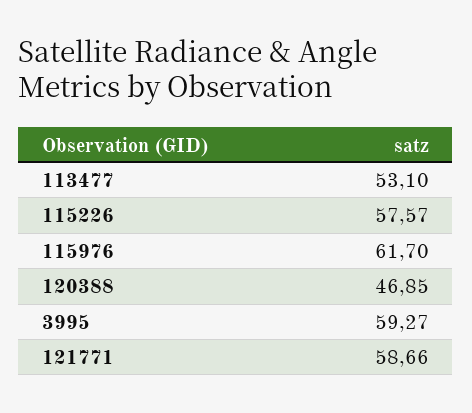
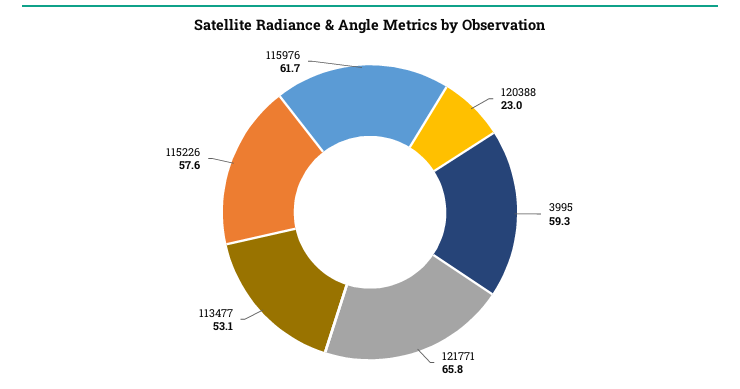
120388: 46.85 -> 23
121771: 58.66 -> 65.8

